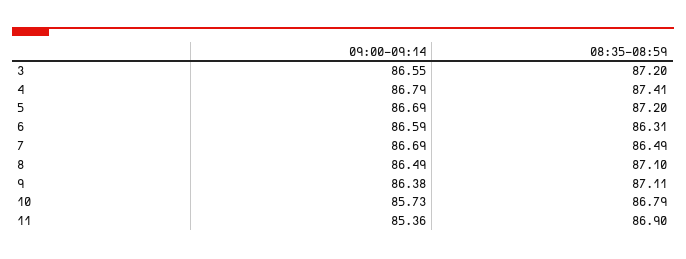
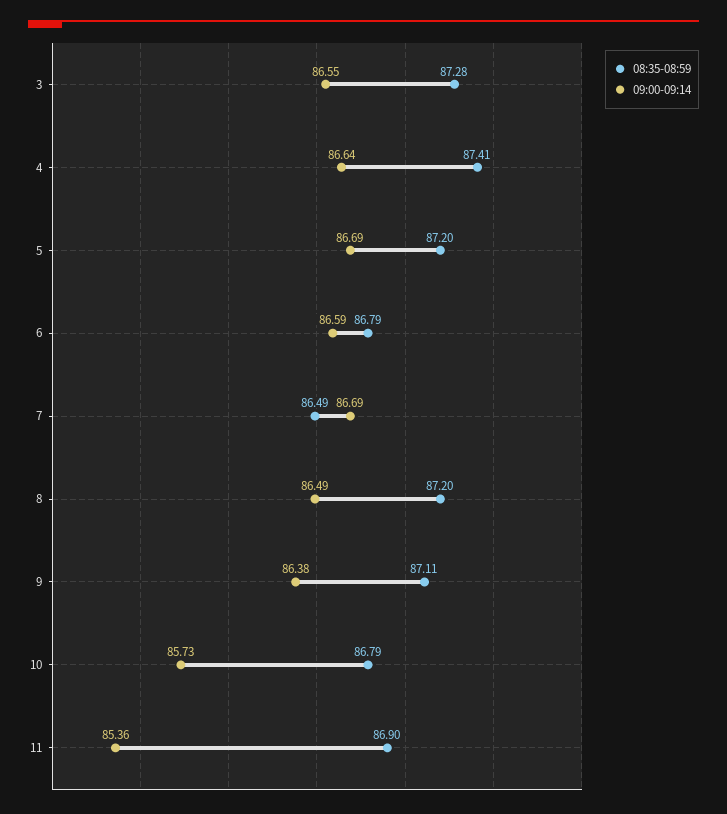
08:35-08:59, 3: 87.2 -> 87.28
09:00-09:14, 4: 86.79 -> 86.64
08:35-08:59, 6: 86.31 -> 86.79
08:35-08:59, 8: 87.1 -> 87.2

